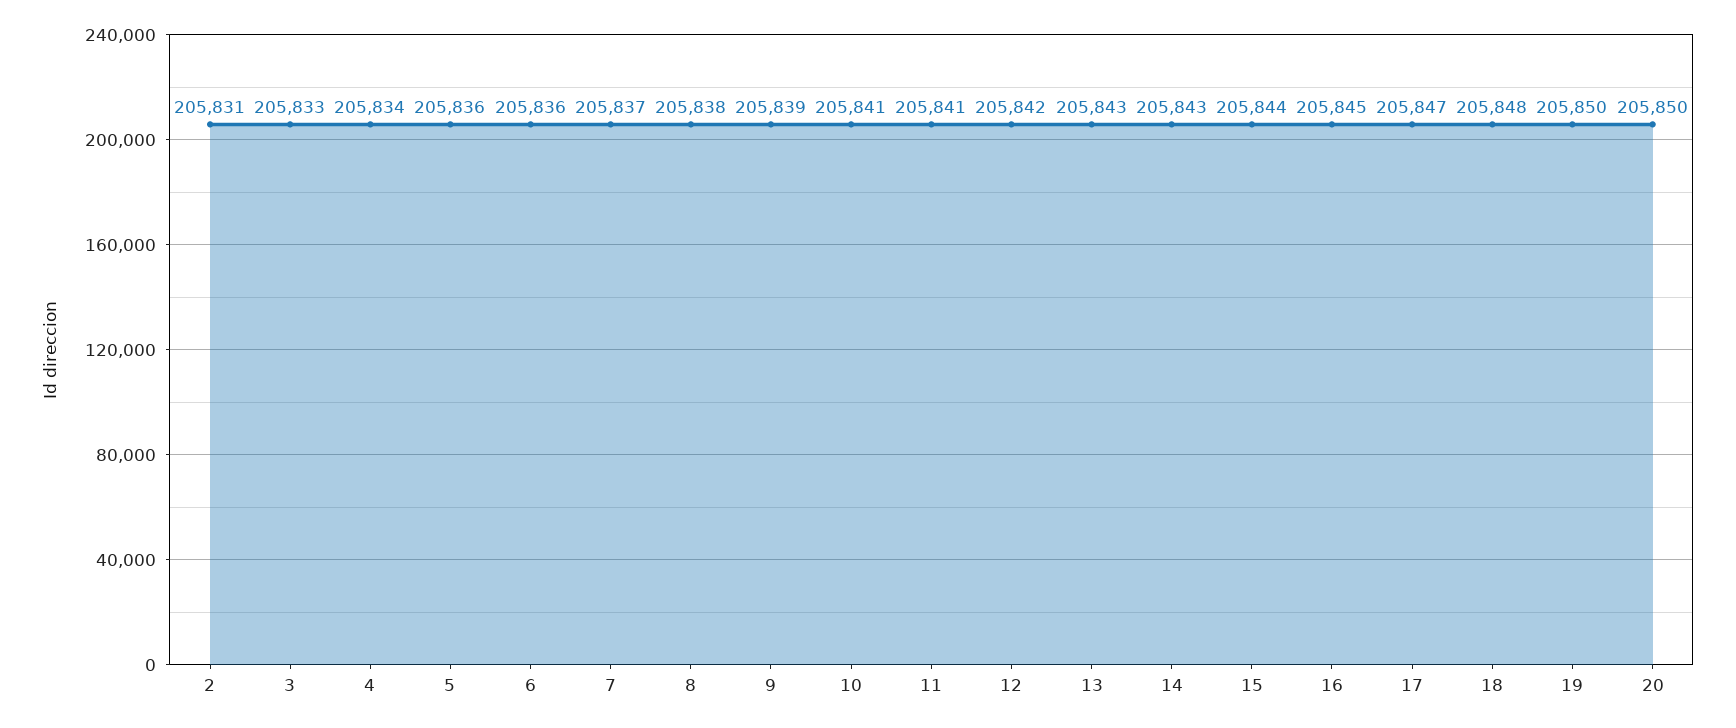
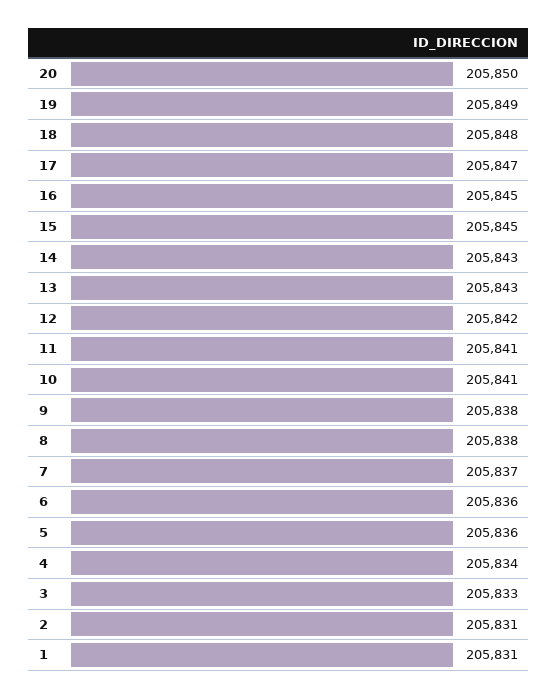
9: 205839 -> 205838
15: 205844 -> 205845
19: 205850 -> 205849
1: none -> 205831

